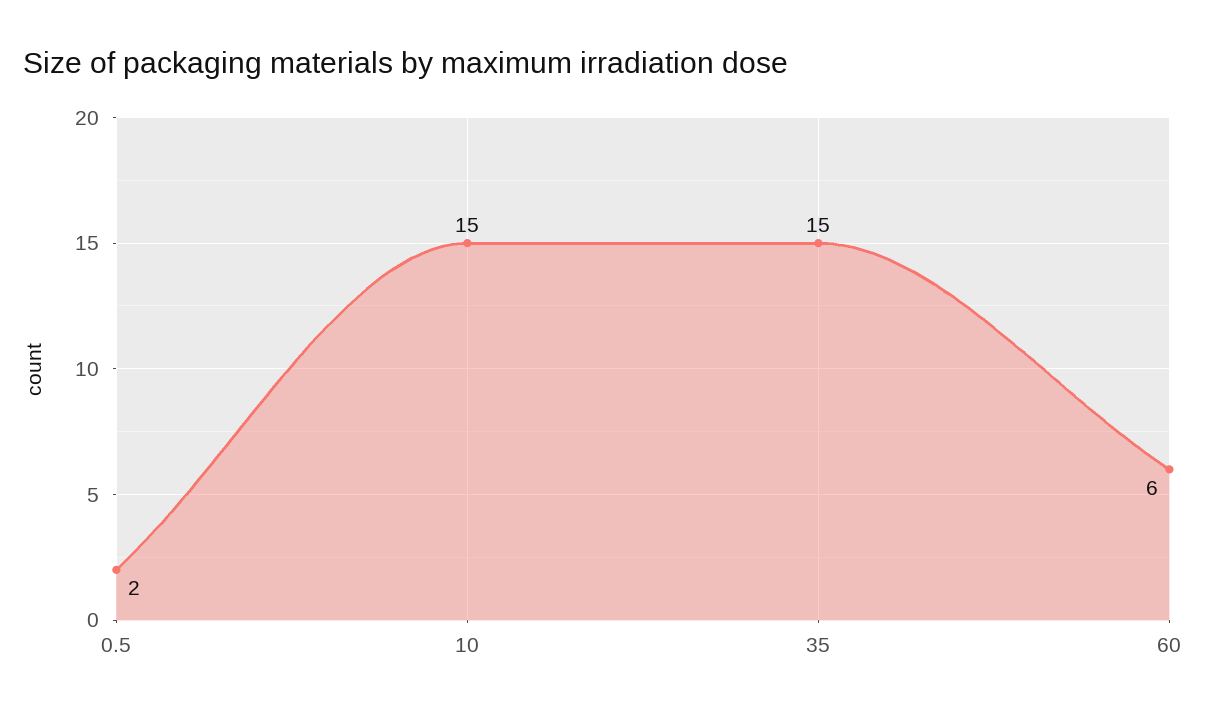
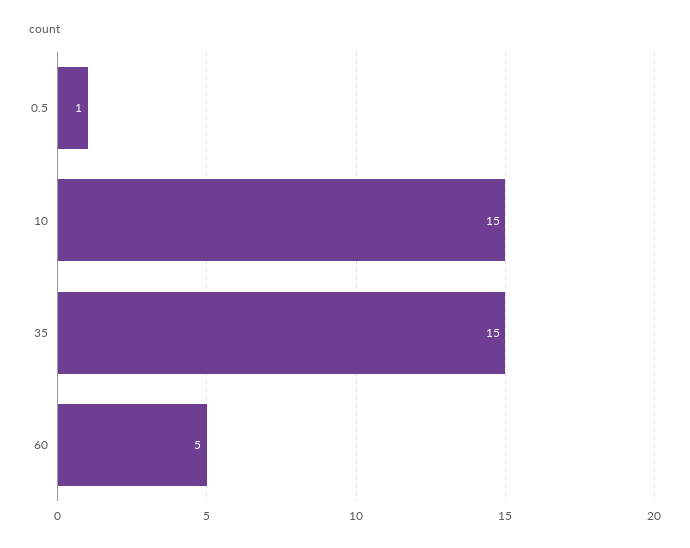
0.5: 2 -> 1
60: 6 -> 5

